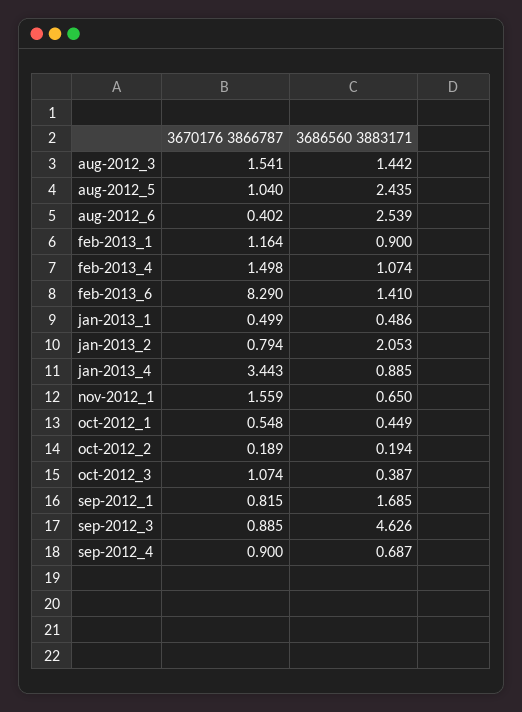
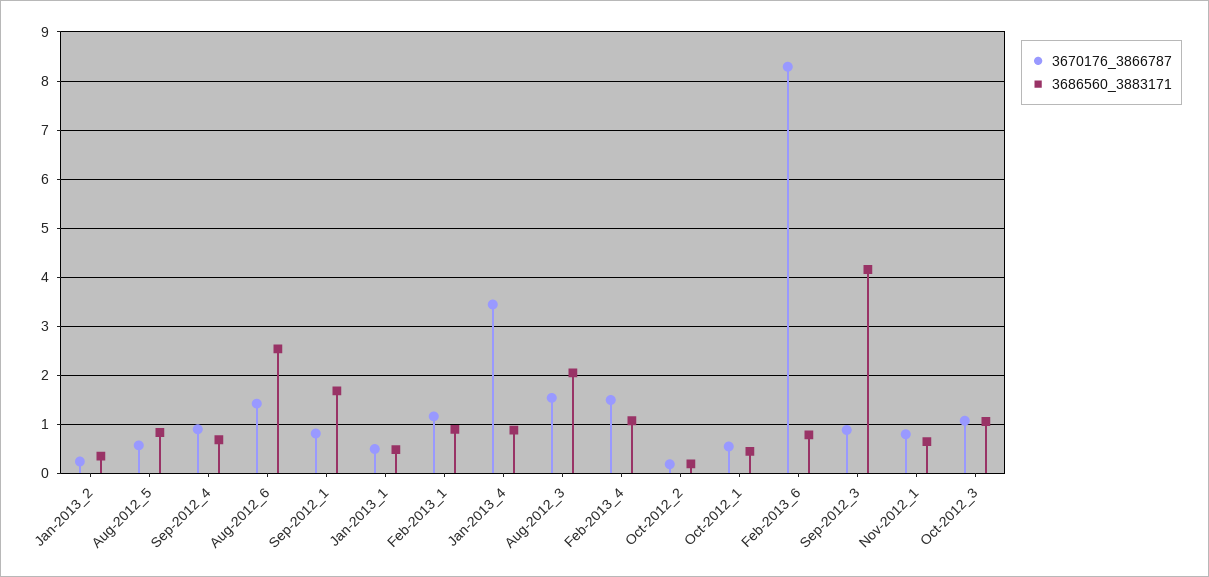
3686560 3883171, aug-2012_3: 1.442 -> 2
3670176 3866787, aug-2012_5: 1.04 -> 0.6
3686560 3883171, aug-2012_5: 2.435 -> 0.8
3670176 3866787, aug-2012_6: 0.402 -> 1.4
3686560 3883171, feb-2013_6: 1.41 -> 0.8
3670176 3866787, jan-2013_2: 0.794 -> 0.2
3686560 3883171, jan-2013_2: 2.053 -> 0.4
3670176 3866787, nov-2012_1: 1.559 -> 0.8
3686560 3883171, oct-2012_3: 0.387 -> 1
3686560 3883171, sep-2012_3: 4.626 -> 4.2

